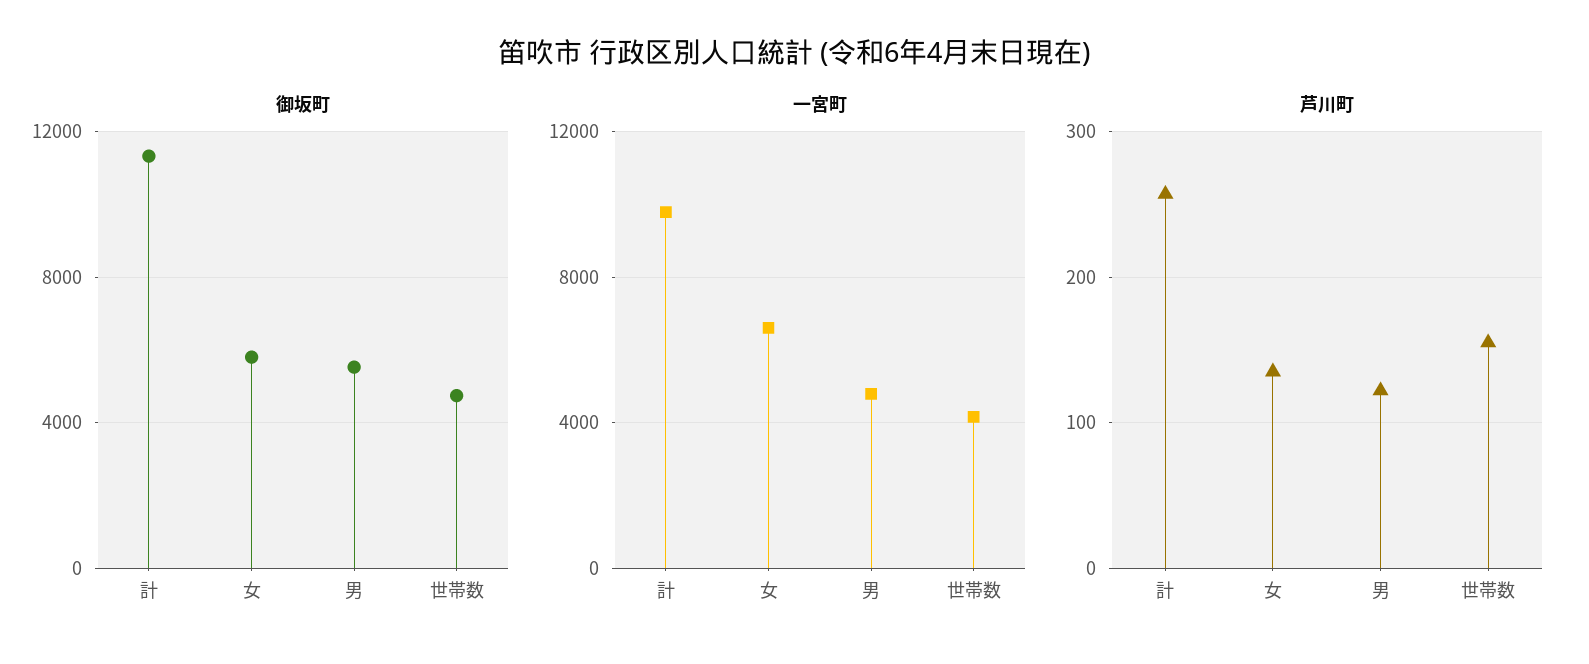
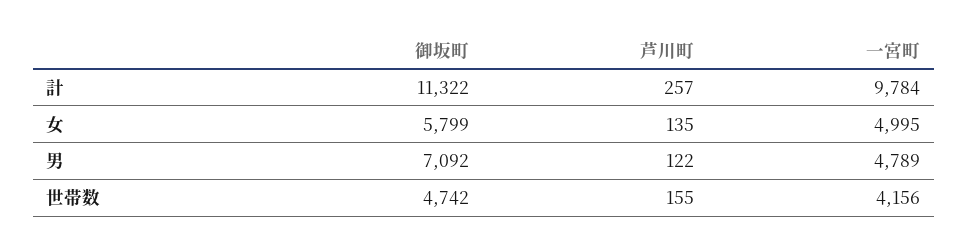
御坂町, 男: 5500 -> 7092
一宮町, 女: 6500 -> 4995

